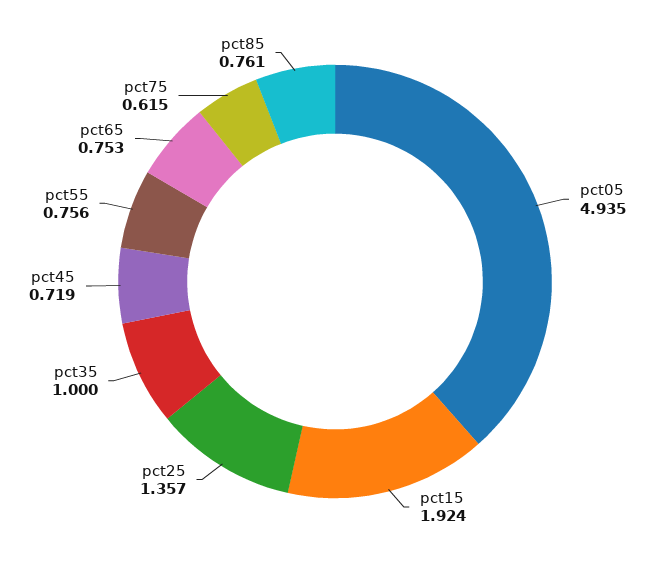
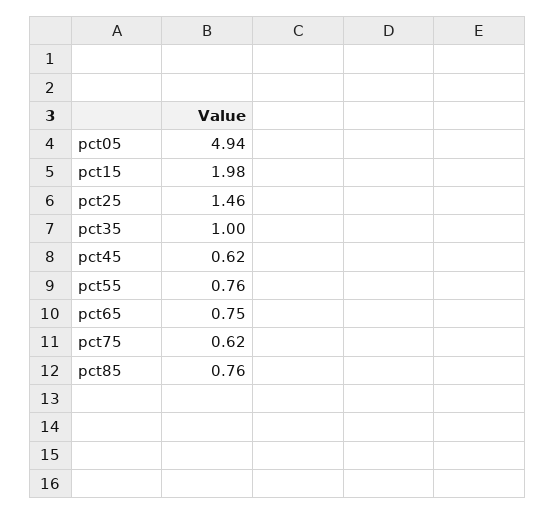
pct15: 1.924 -> 1.98
pct25: 1.357 -> 1.46
pct45: 0.719 -> 0.62

